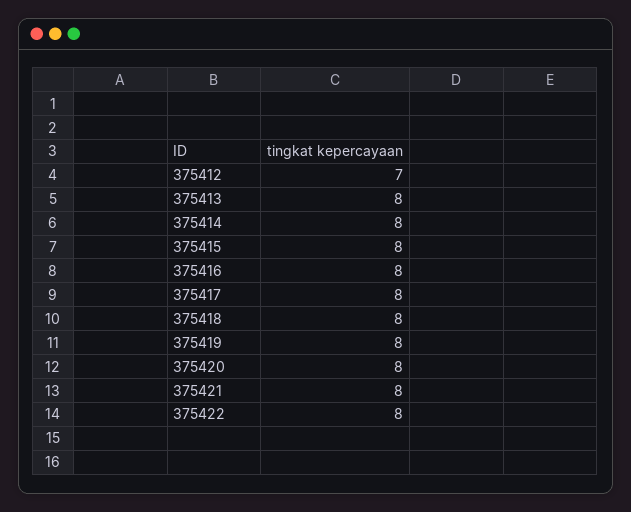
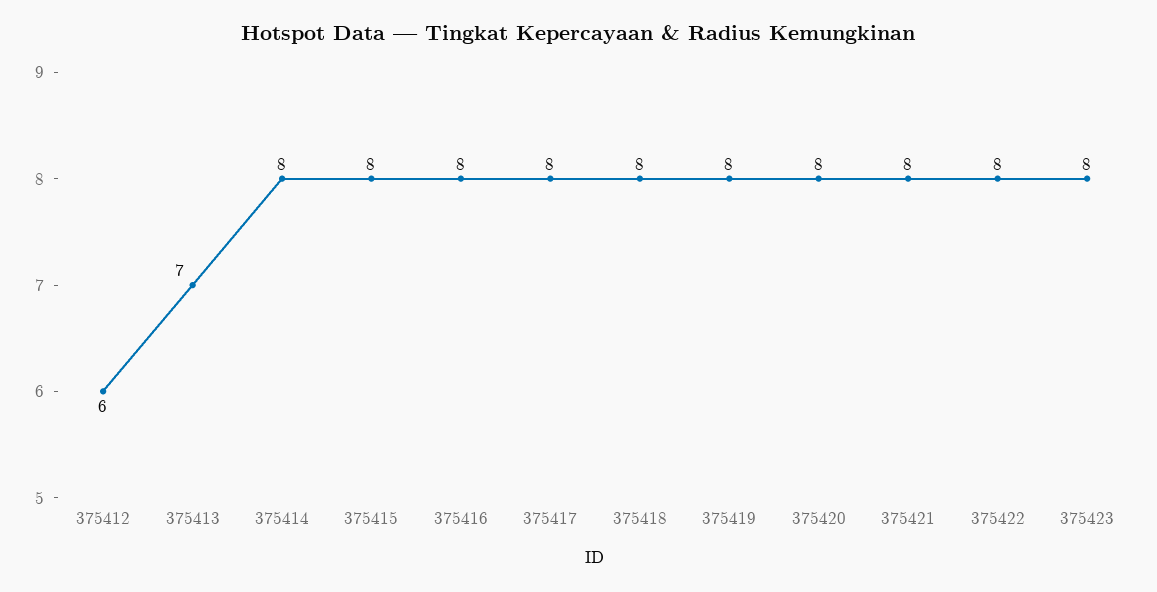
375412: 7 -> 6
375413: 8 -> 7
375423: none -> 8

